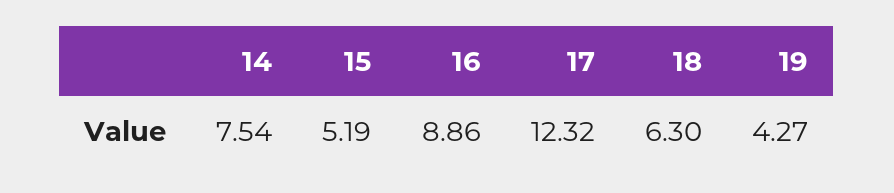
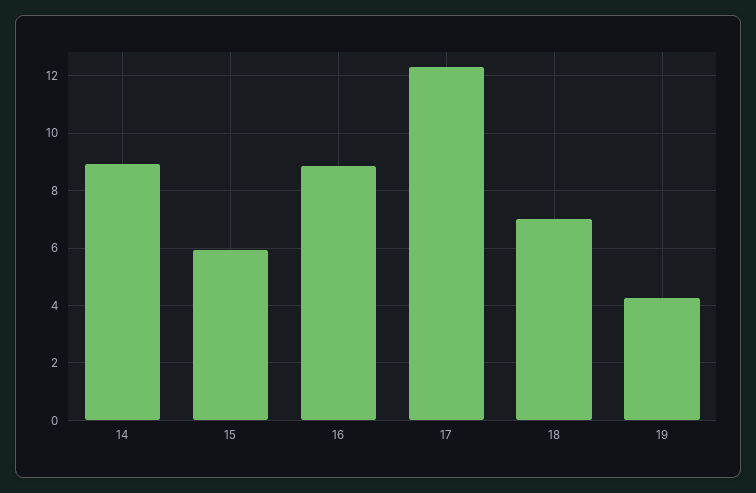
14: 7.54 -> 9
15: 5.19 -> 6
18: 6.3 -> 7

